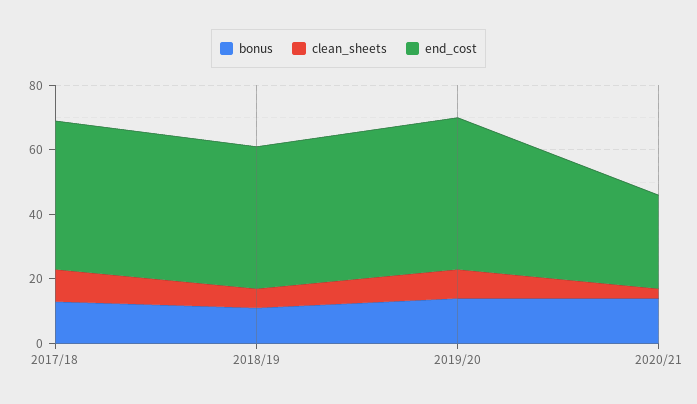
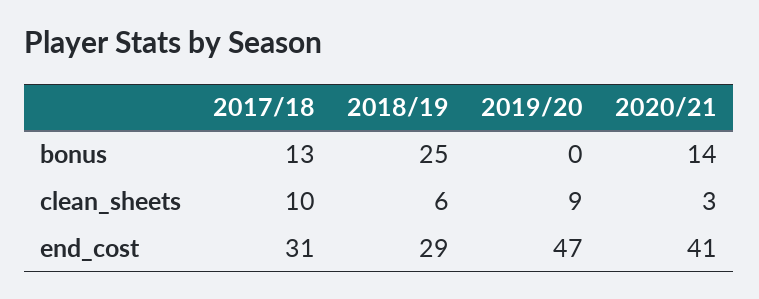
end_cost, 2017/18: 45 -> 31
bonus, 2018/19: 10 -> 25
end_cost, 2018/19: 45 -> 29
bonus, 2019/20: 15 -> 0
end_cost, 2020/21: 30 -> 41

